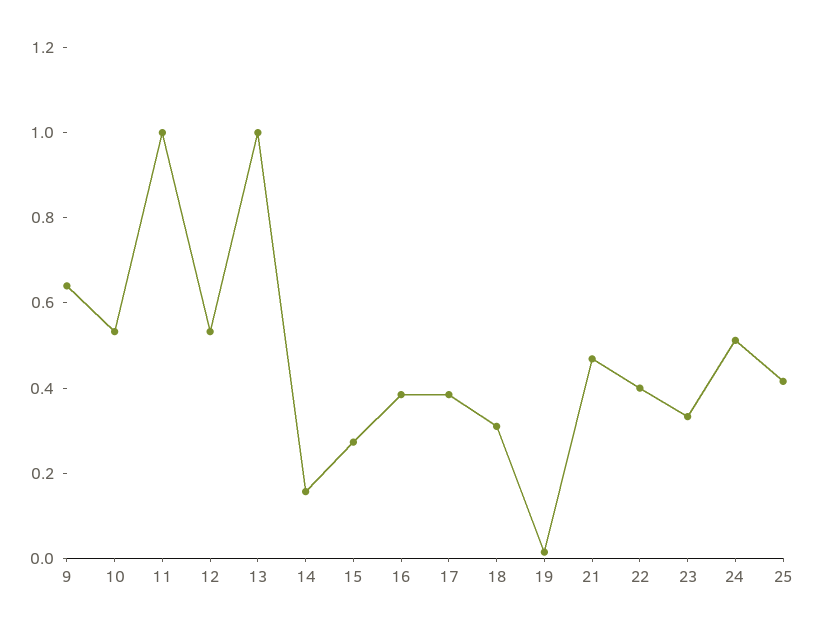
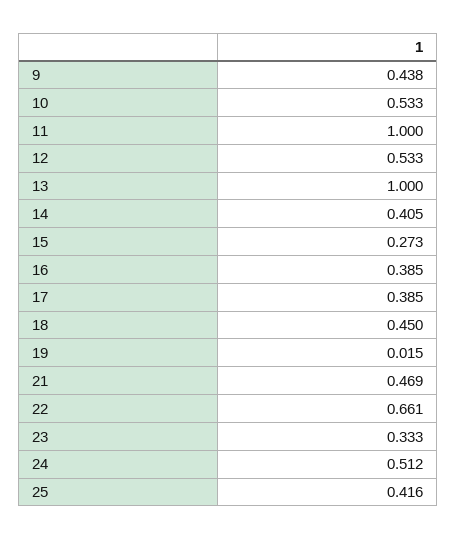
9: 0.65 -> 0.438
14: 0.15 -> 0.405
18: 0.3 -> 0.45
22: 0.4 -> 0.661

